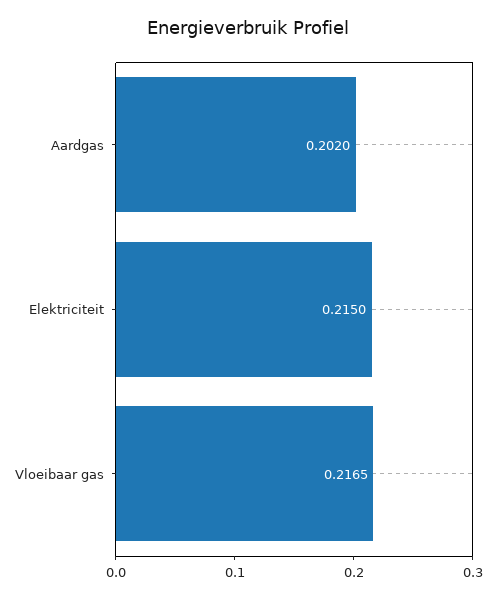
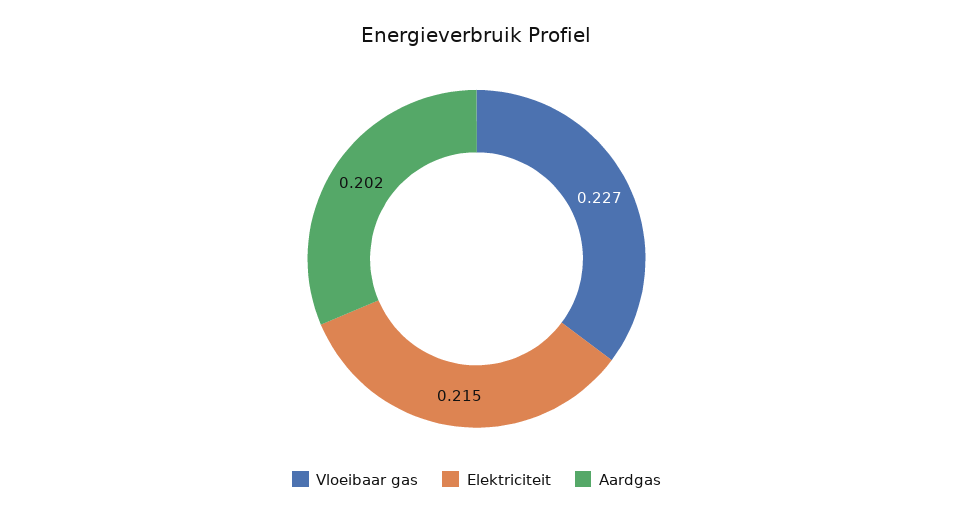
Vloeibaar gas: 0.2165 -> 0.227

